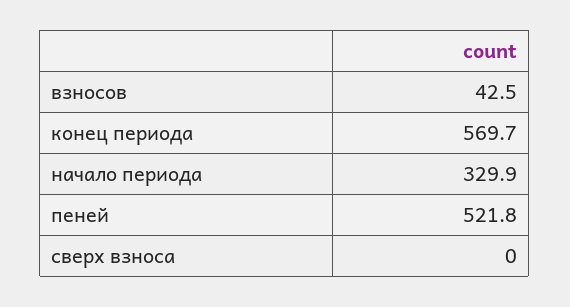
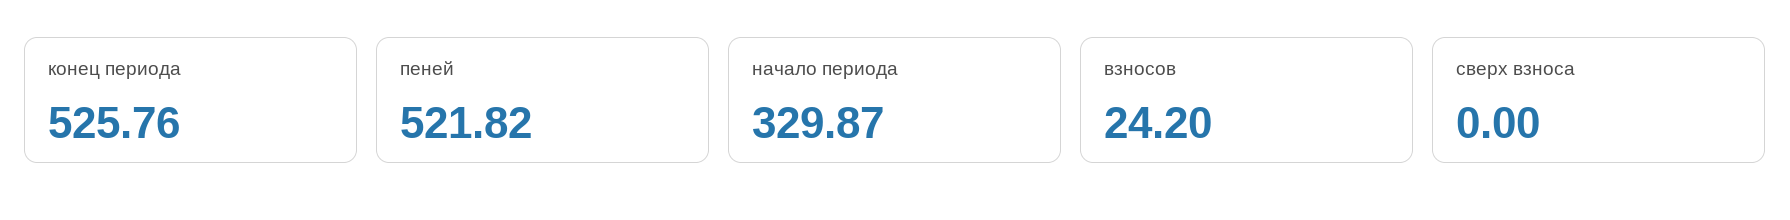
взносов: 42.5 -> 24.2
конец периода: 569.7 -> 525.76

